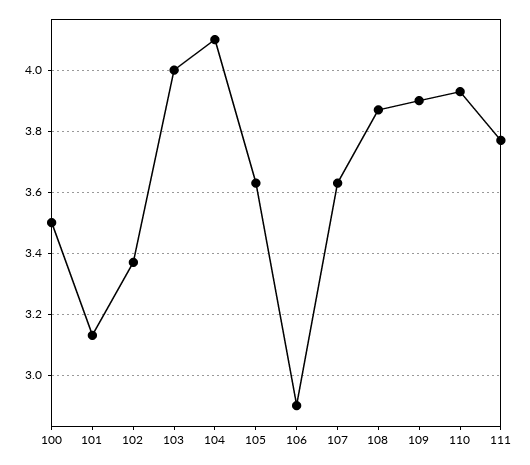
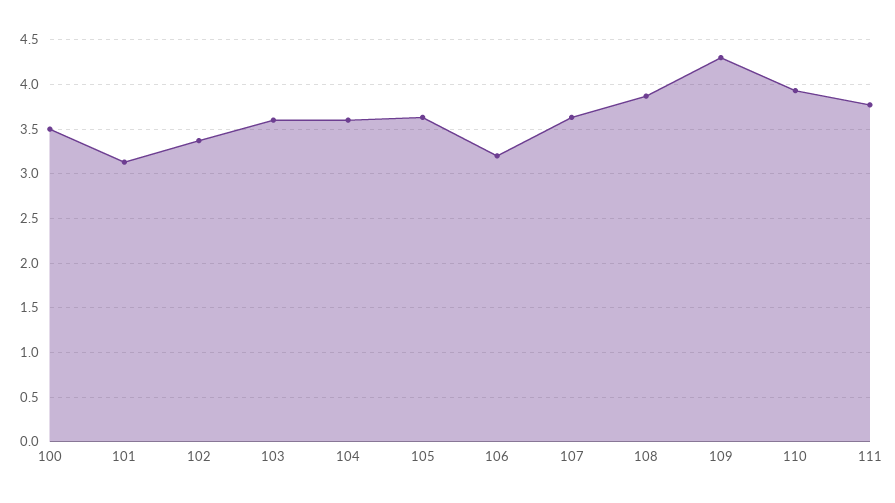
103: 4 -> 3.6
104: 4.1 -> 3.6
106: 2.9 -> 3.2
109: 3.9 -> 4.3

